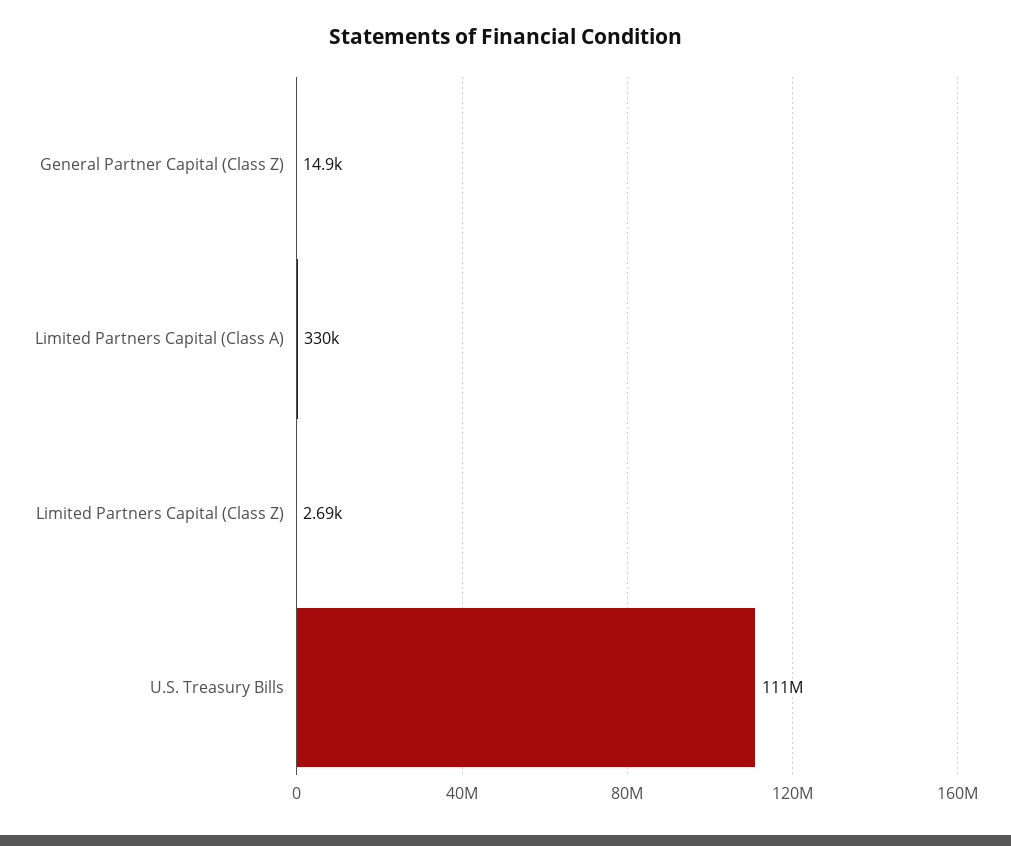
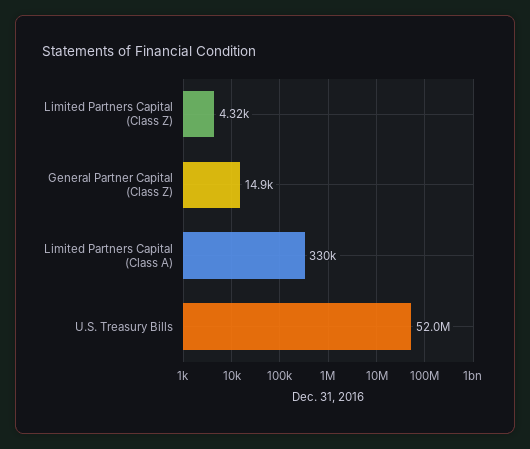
Limited Partners Capital (Class Z): 2690 -> 4320
U.S. Treasury Bills: 111000000 -> 52000000

